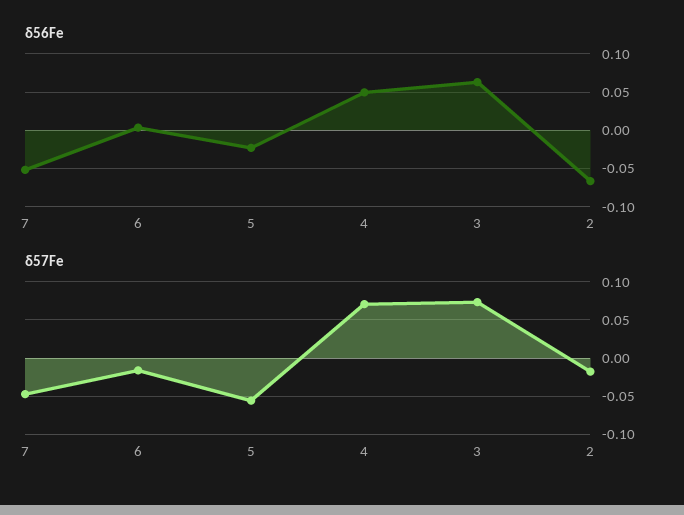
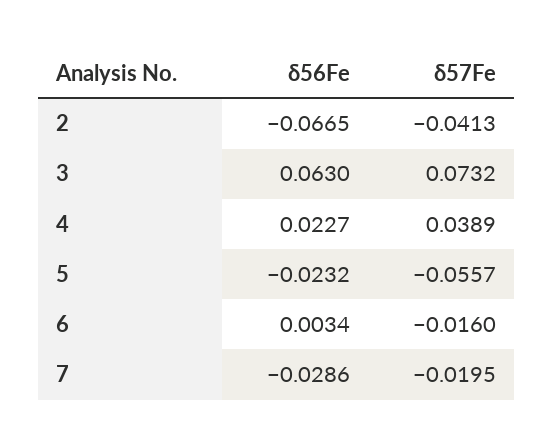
δ56Fe, 7: -0.05 -> -0.0286
δ56Fe, 4: 0.05 -> 0.0227
δ57Fe, 7: -0.05 -> -0.0195
δ57Fe, 4: 0.07 -> 0.0389
δ57Fe, 2: -0.02 -> -0.0413

